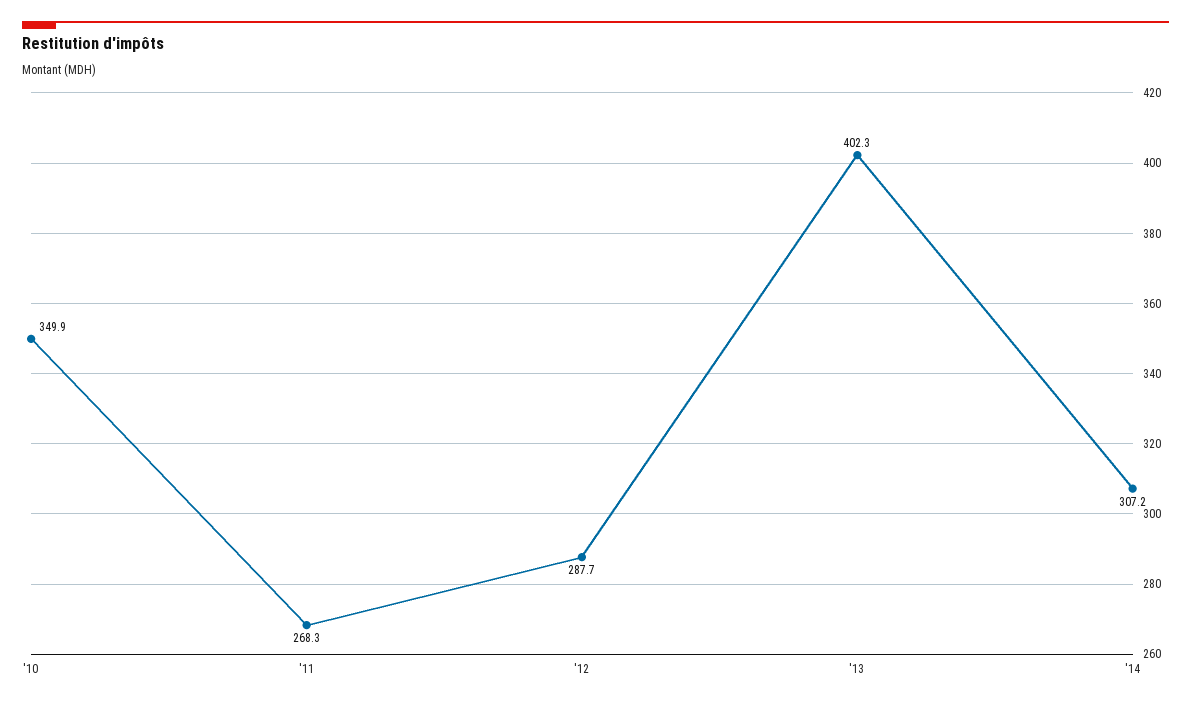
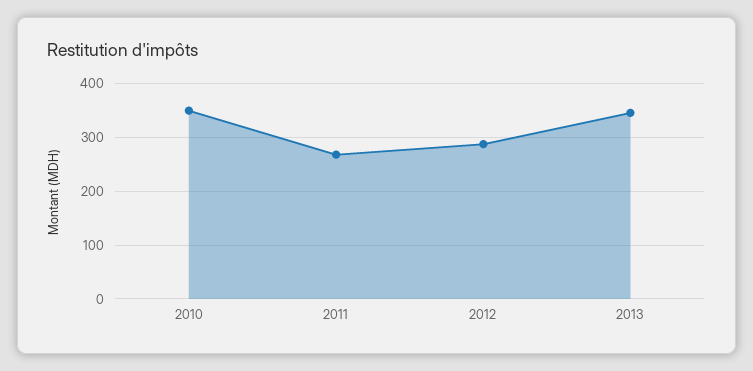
'13: 402.3 -> 340
'14: 307.2 -> none

